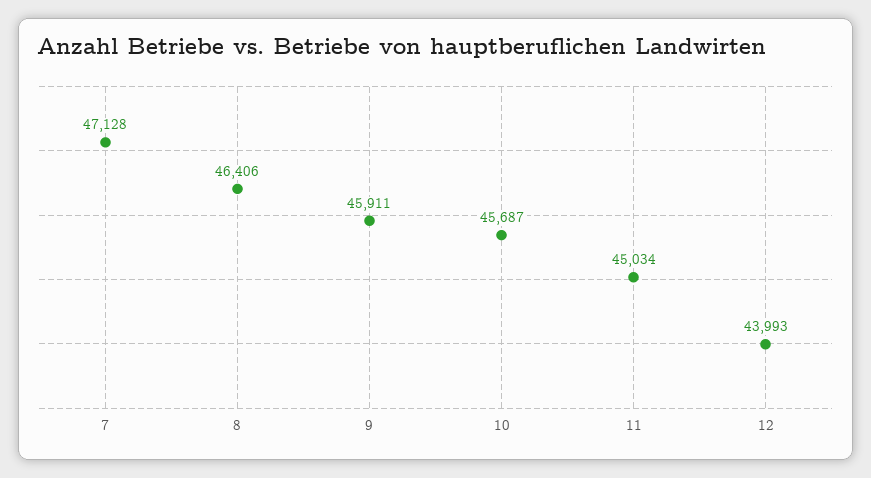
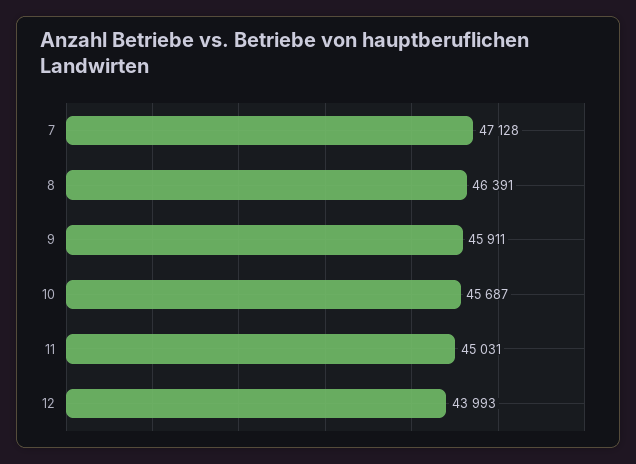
8: 46406 -> 46391
11: 45034 -> 45031

